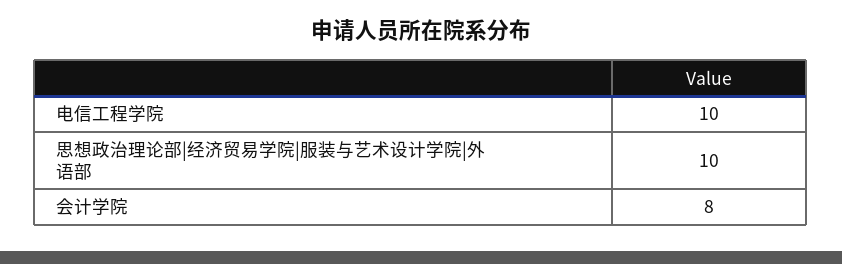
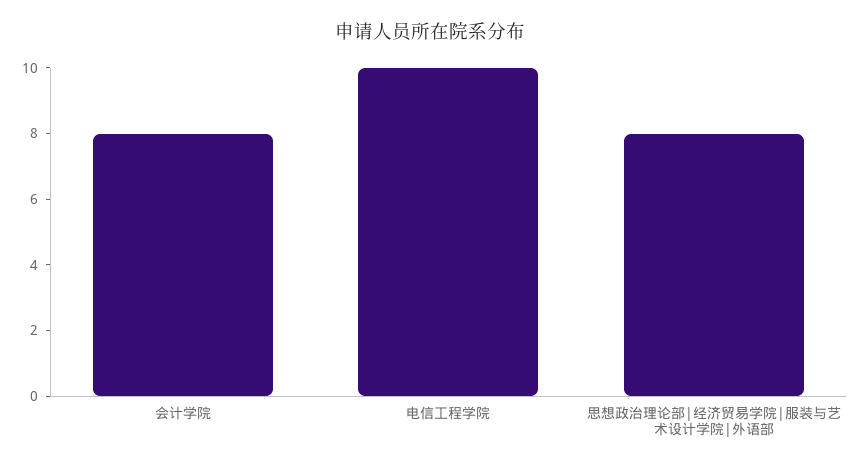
思想政治理论部|经济贸易学院|服装与艺术设计学院|外语部: 10 -> 8

